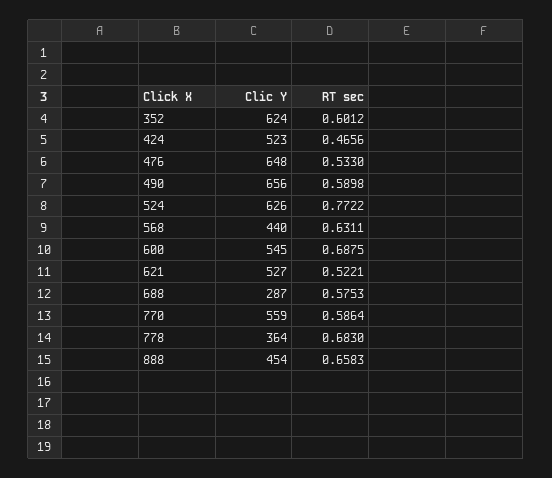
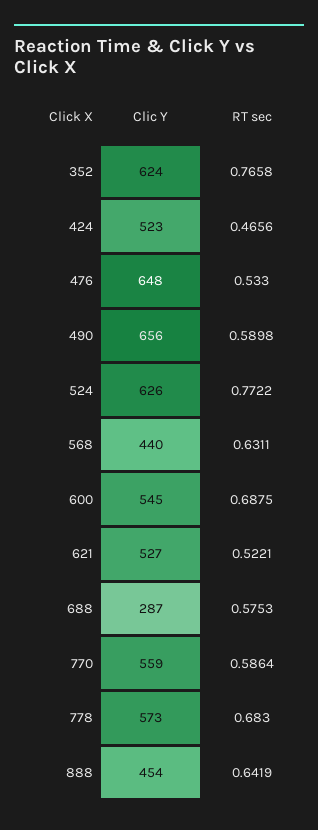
RT sec, 352: 0.6012 -> 0.7658
Clic Y, 778: 364 -> 573
RT sec, 888: 0.6583 -> 0.6419

